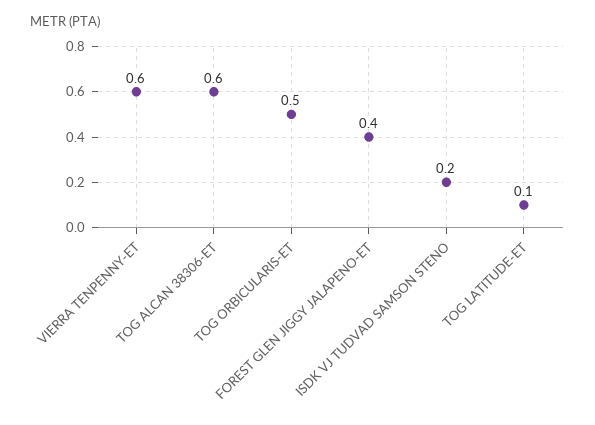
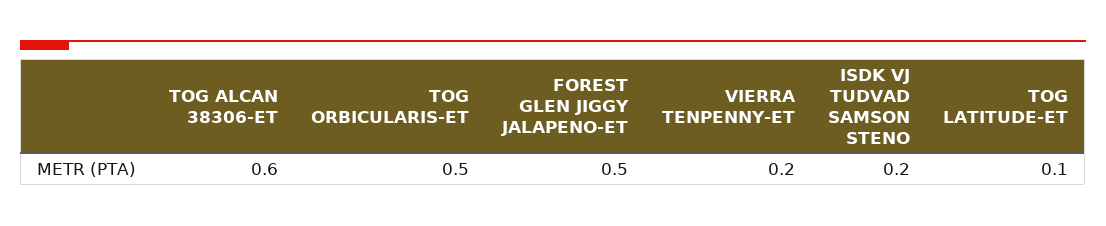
VIERRA TENPENNY-ET: 0.6 -> 0.2
FOREST GLEN JIGGY JALAPENO-ET: 0.4 -> 0.5

